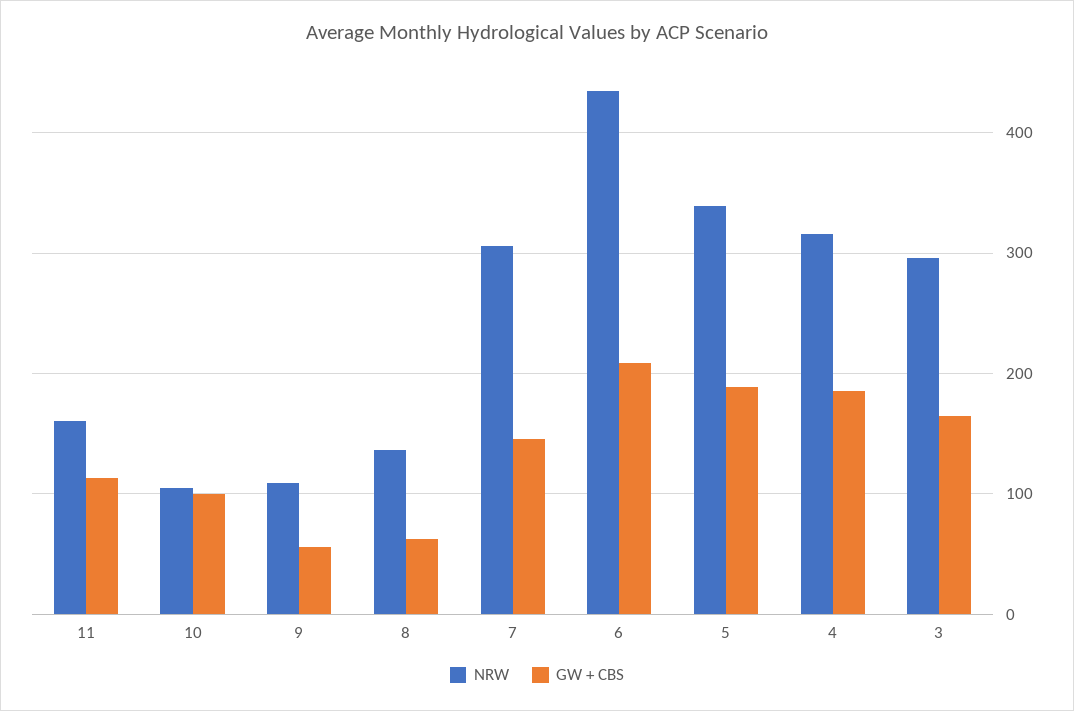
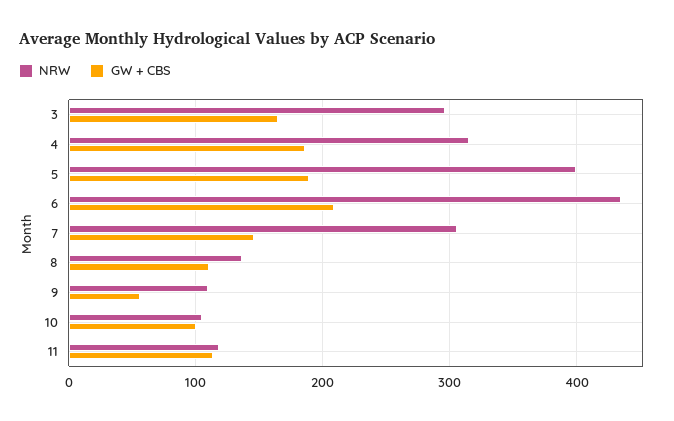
NRW, 11: 160 -> 120
GW + CBS, 8: 60 -> 110
NRW, 5: 340 -> 400

